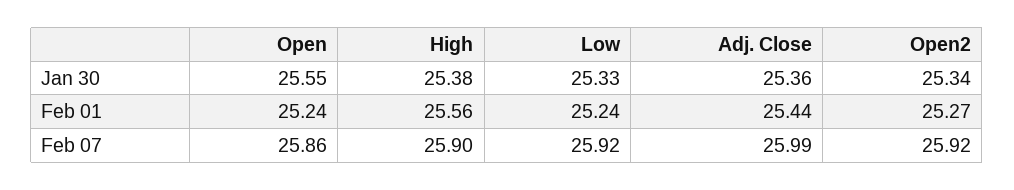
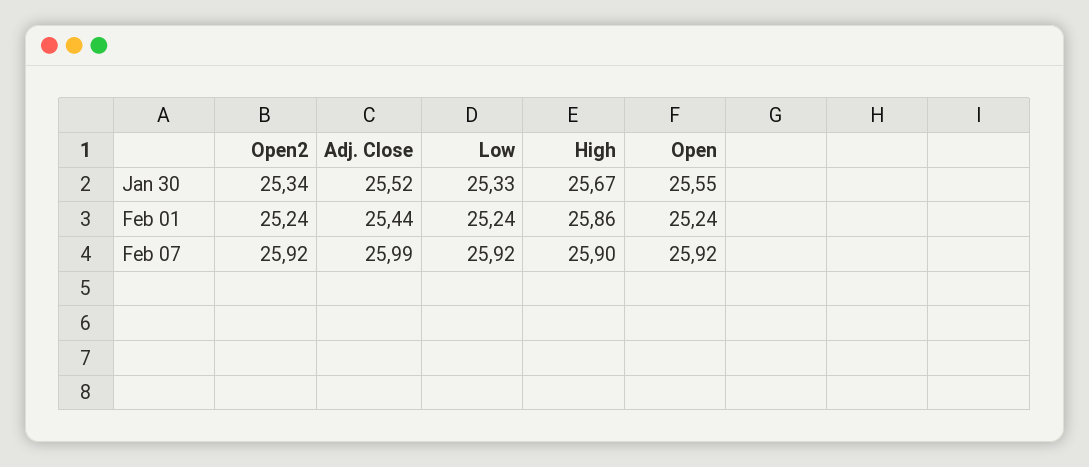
High, Jan 30: 25.38 -> 25.67
Adj. Close, Jan 30: 25.36 -> 25.52
High, Feb 01: 25.56 -> 25.86
Open2, Feb 01: 25.27 -> 25.24
Open, Feb 07: 25.86 -> 25.92

